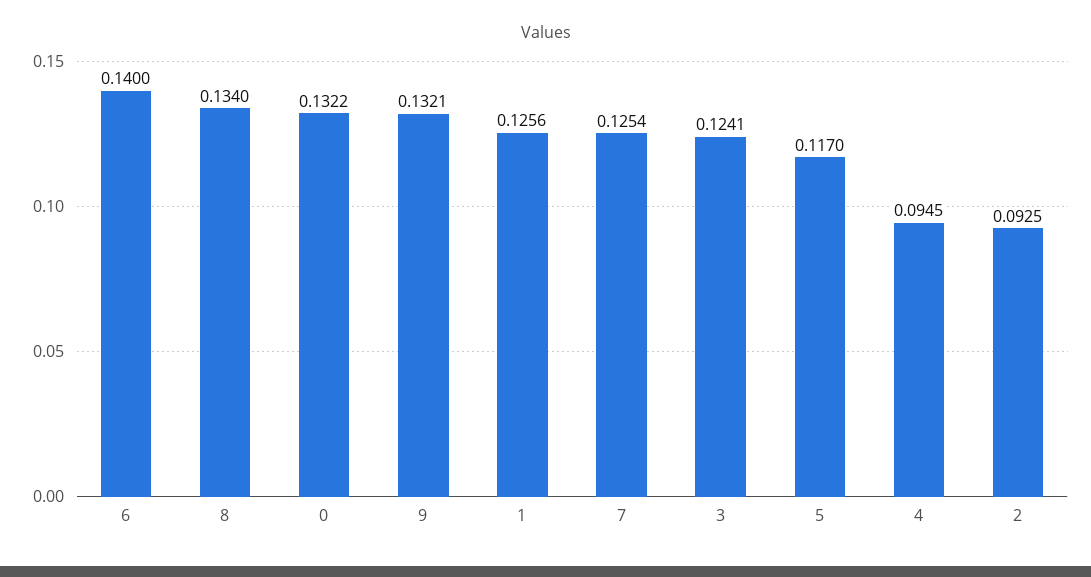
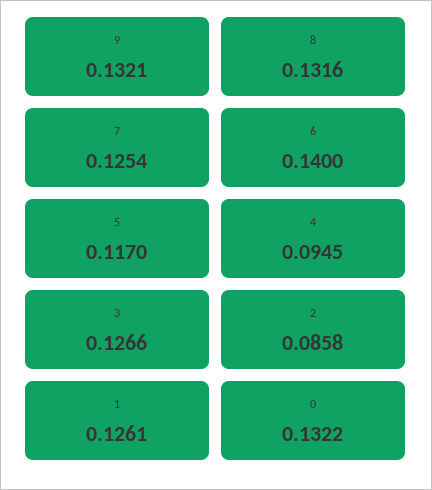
8: 0.134 -> 0.1316
1: 0.1256 -> 0.1261
3: 0.1241 -> 0.1266
2: 0.0925 -> 0.0858

